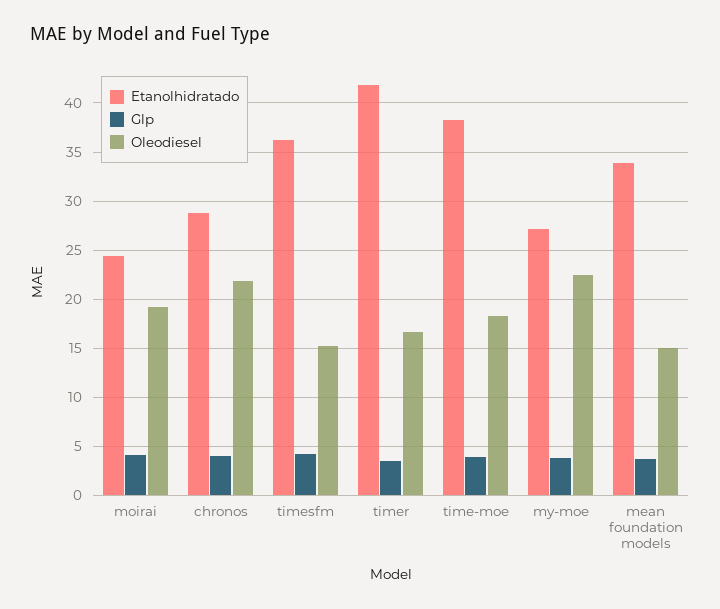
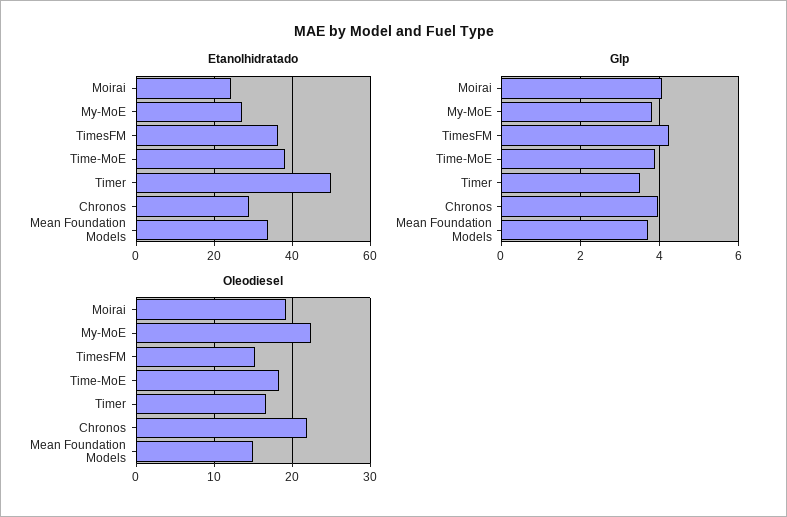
Etanolhidratado, timer: 42 -> 50

